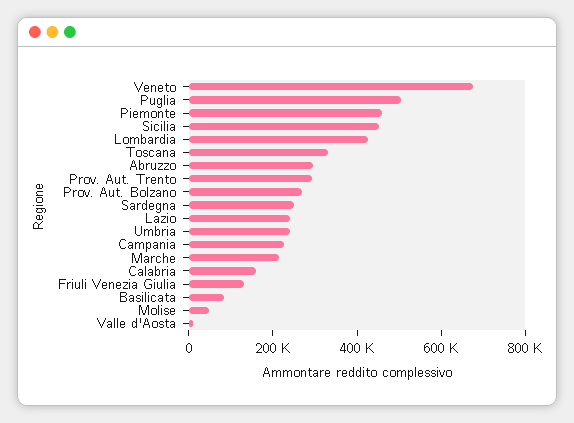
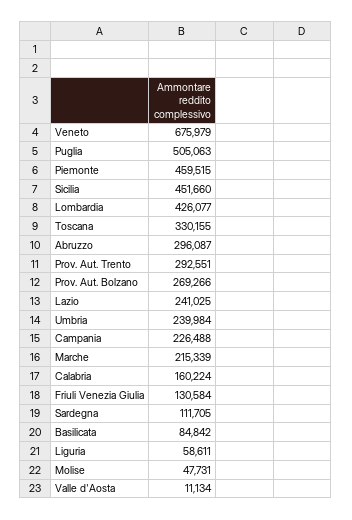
Sardegna: 250000 -> 111705
Liguria: none -> 58611

